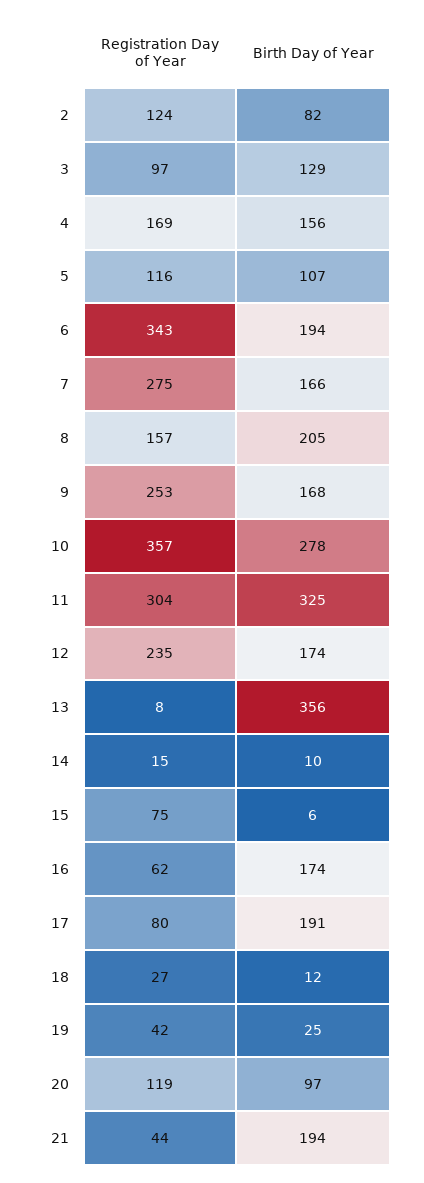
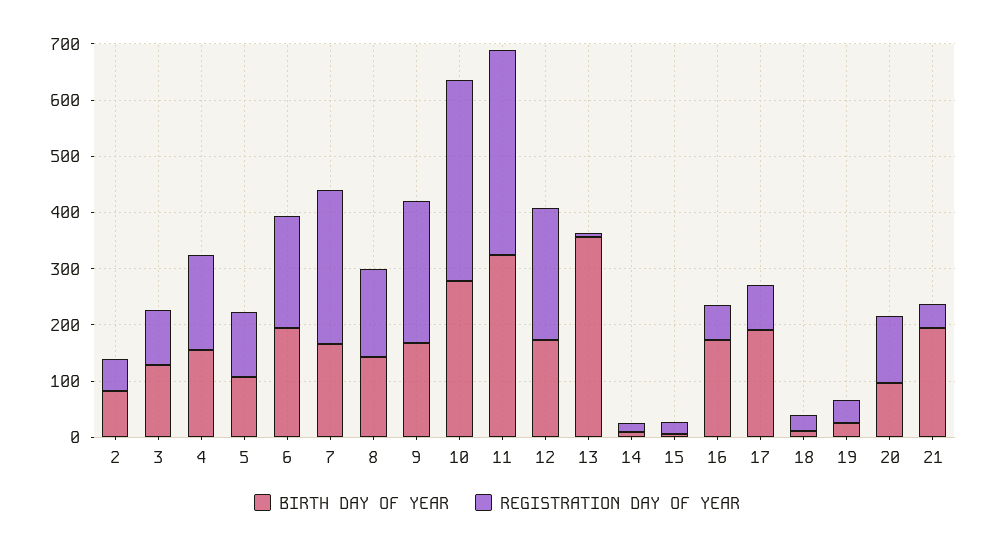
Registration Day of Year, 2: 124 -> 60
Registration Day of Year, 6: 343 -> 200
Birth Day of Year, 8: 205 -> 140
Registration Day of Year, 11: 304 -> 360
Registration Day of Year, 15: 75 -> 20

